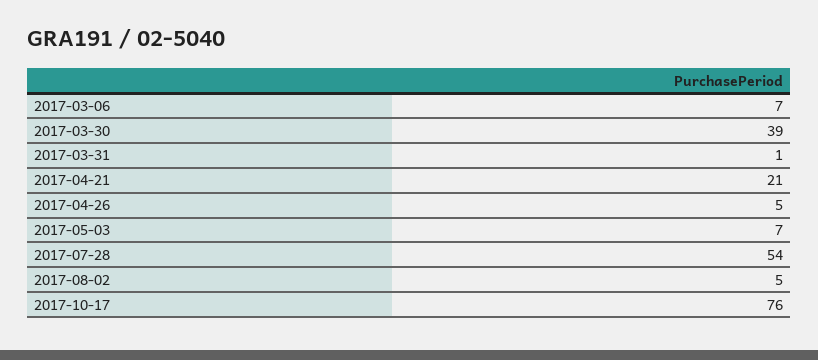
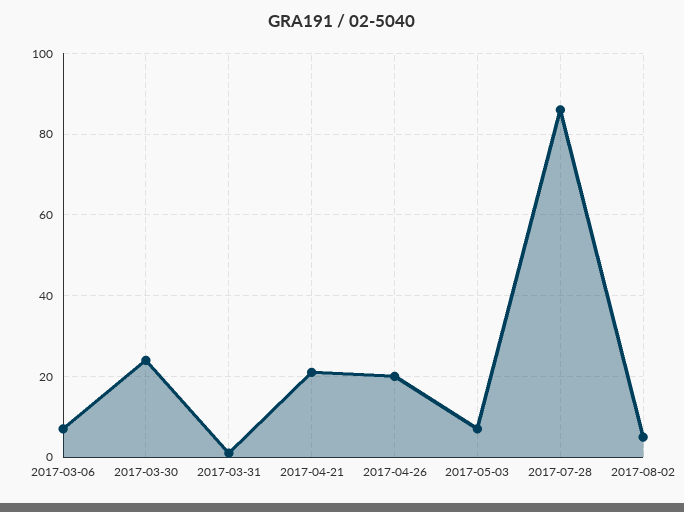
2017-03-30: 39 -> 25
2017-04-26: 5 -> 20
2017-07-28: 54 -> 85
2017-10-17: 76 -> none

